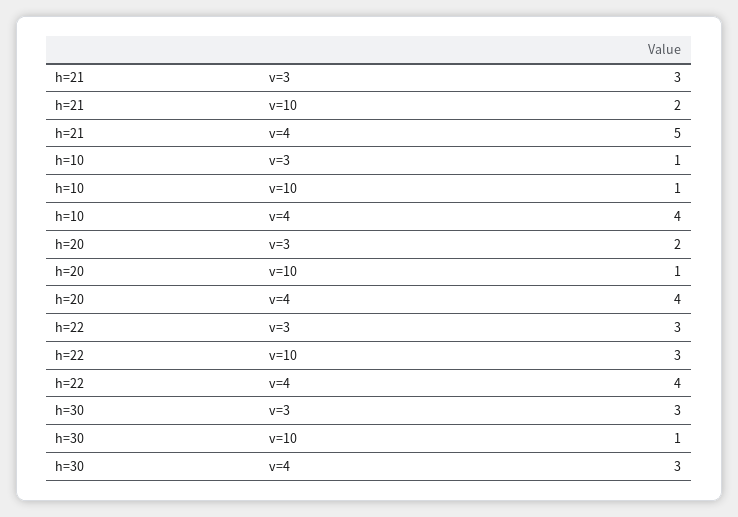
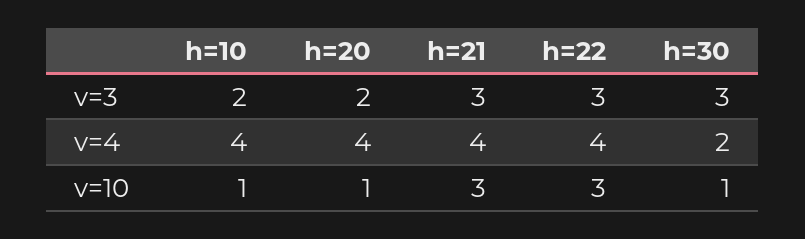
h=21, v=10: 2 -> 3
h=21, v=4: 5 -> 4
h=10, v=3: 1 -> 2
h=30, v=4: 3 -> 2

